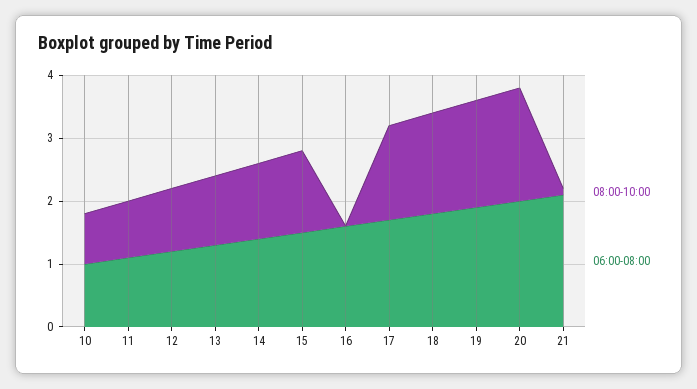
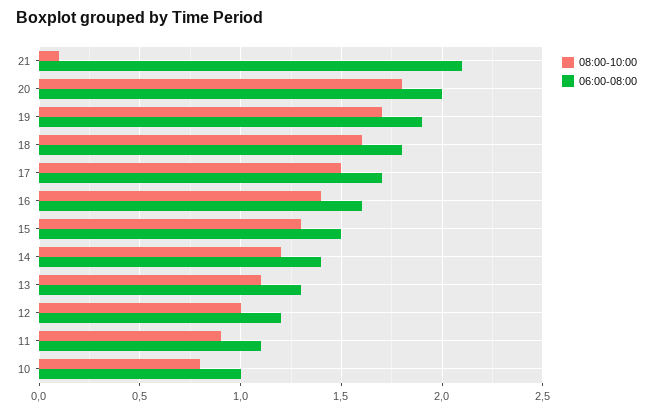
08:00-10:00, 16: 0 -> 1.4

